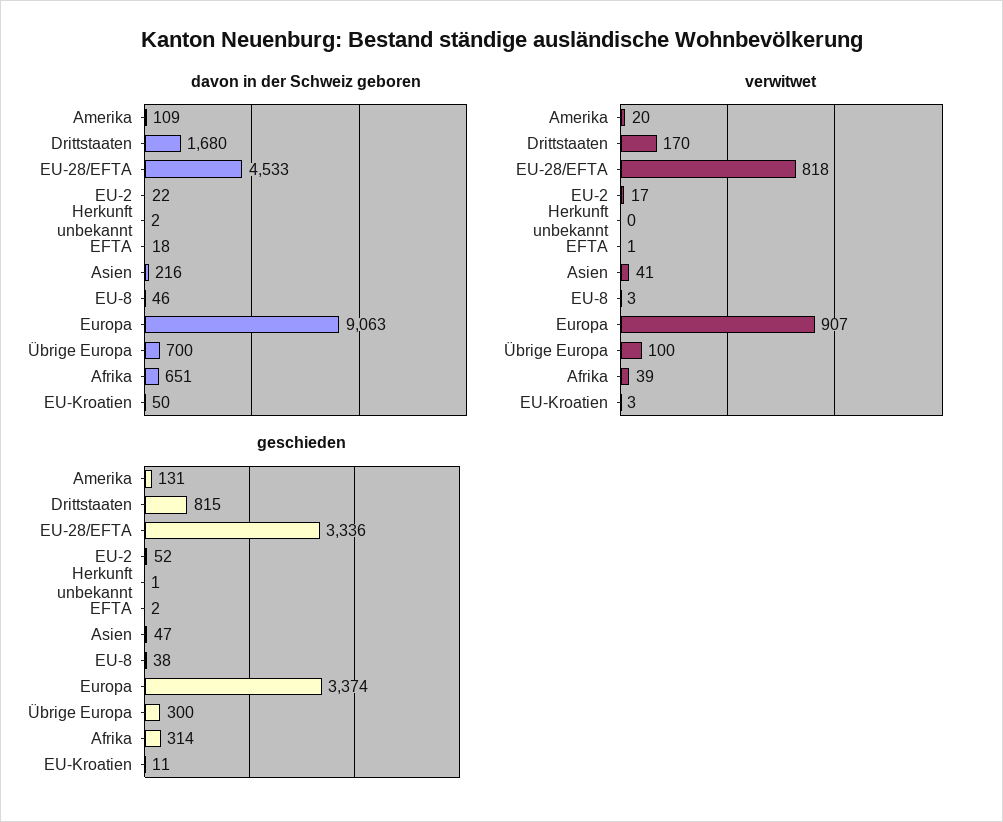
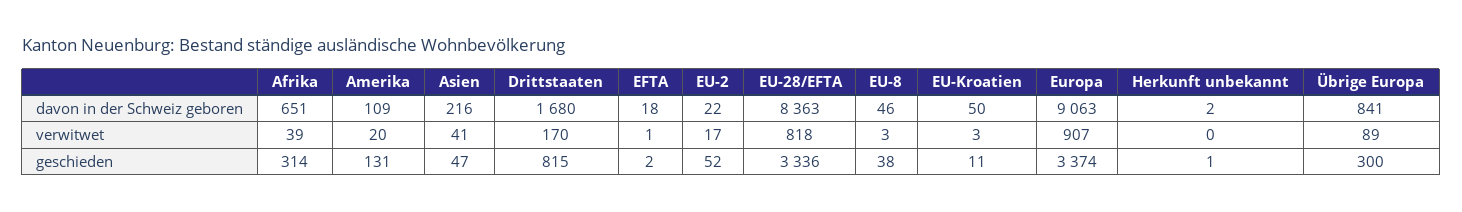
davon in der Schweiz geboren, EU-28/EFTA: 4533 -> 8363
davon in der Schweiz geboren, Übrige Europa: 700 -> 841
verwitwet, Übrige Europa: 100 -> 89

